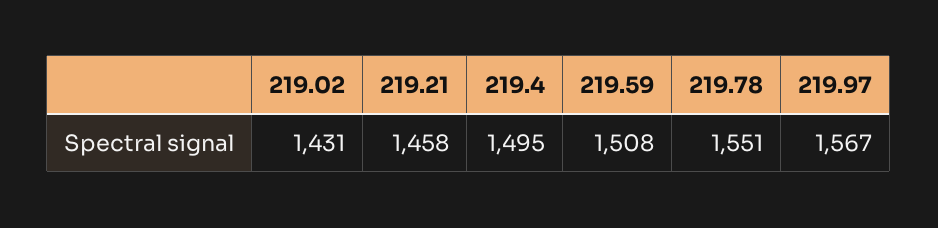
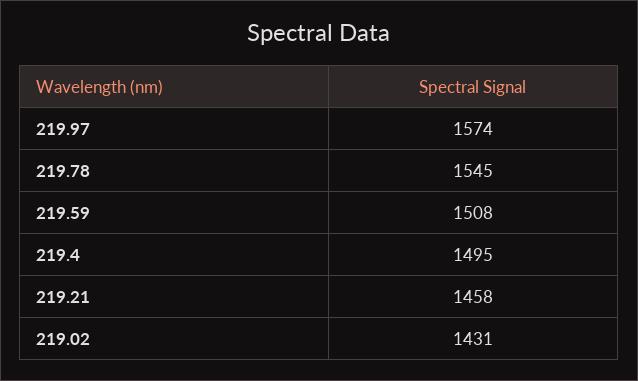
219.78: 1551 -> 1545
219.97: 1567 -> 1574

